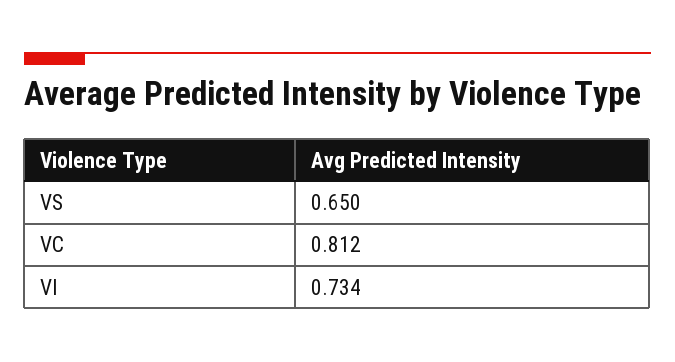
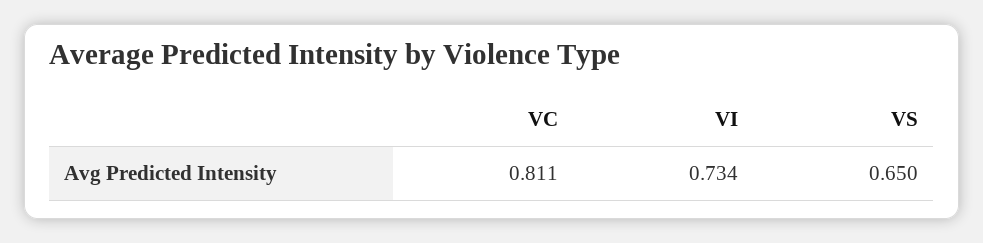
VC: 0.812 -> 0.811

